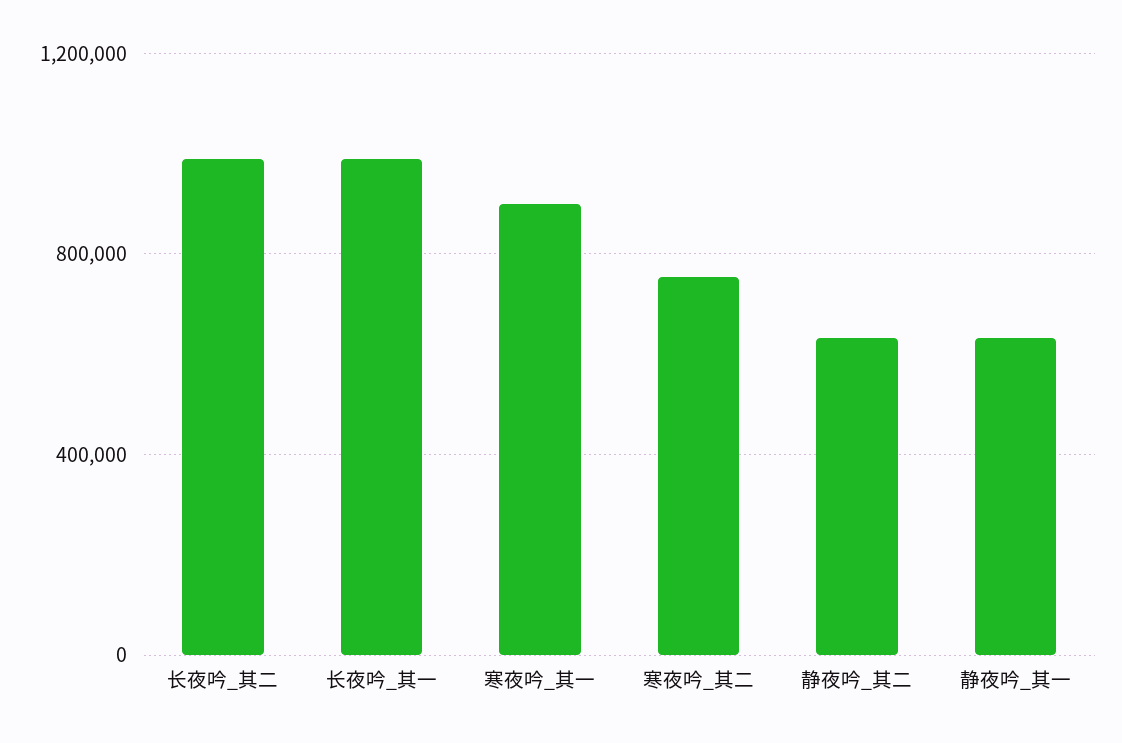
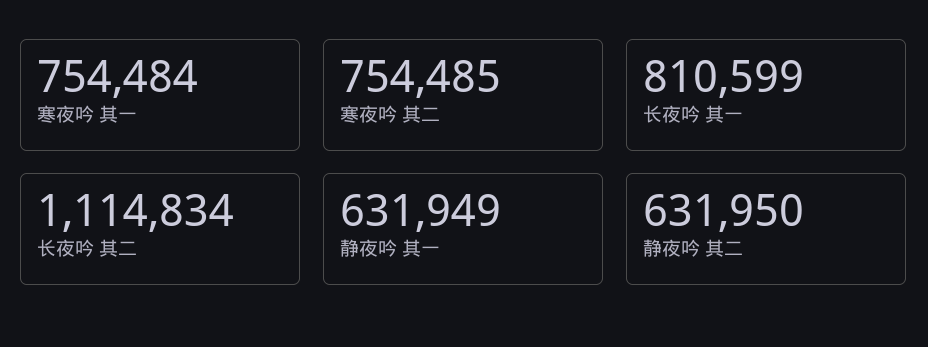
长夜吟_其二: 1000000 -> 1114834
长夜吟_其一: 1000000 -> 810599
寒夜吟_其一: 900000 -> 754484

